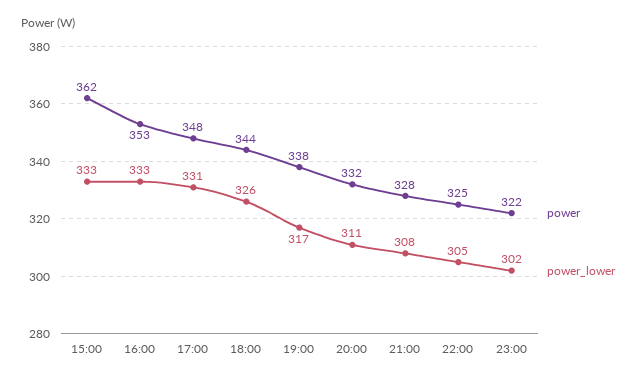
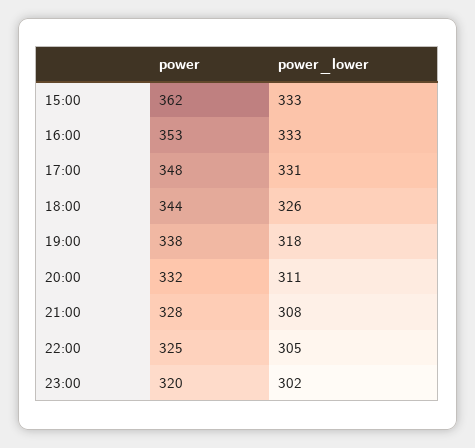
power_lower, 19:00: 317 -> 318
power, 23:00: 322 -> 320

